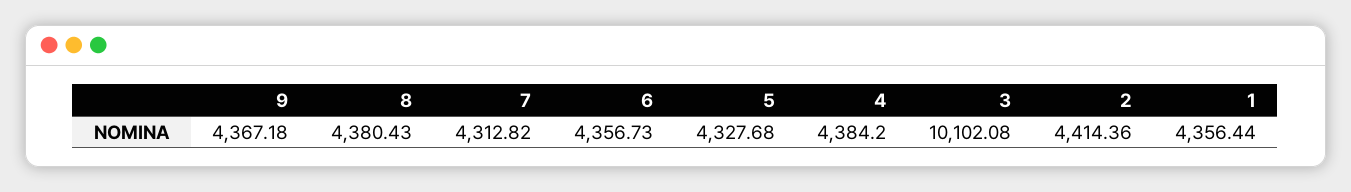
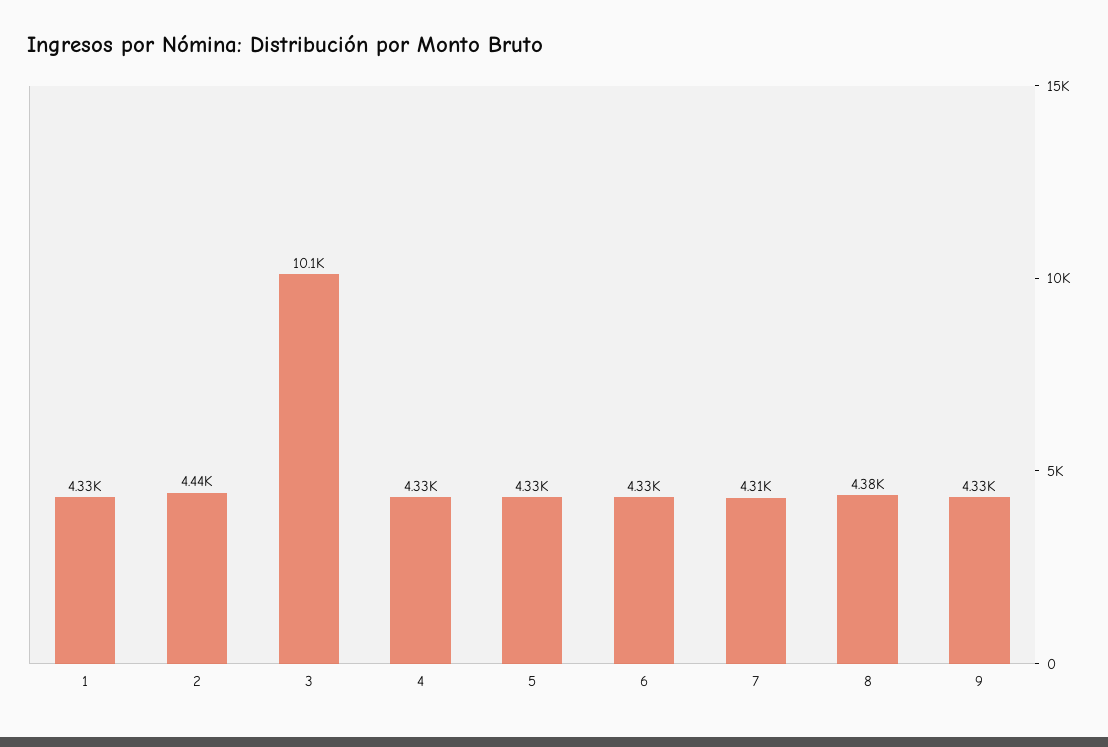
9: 4367.18 -> 4330
6: 4356.73 -> 4330
4: 4384.2 -> 4330
2: 4414.36 -> 4440
1: 4356.44 -> 4330

